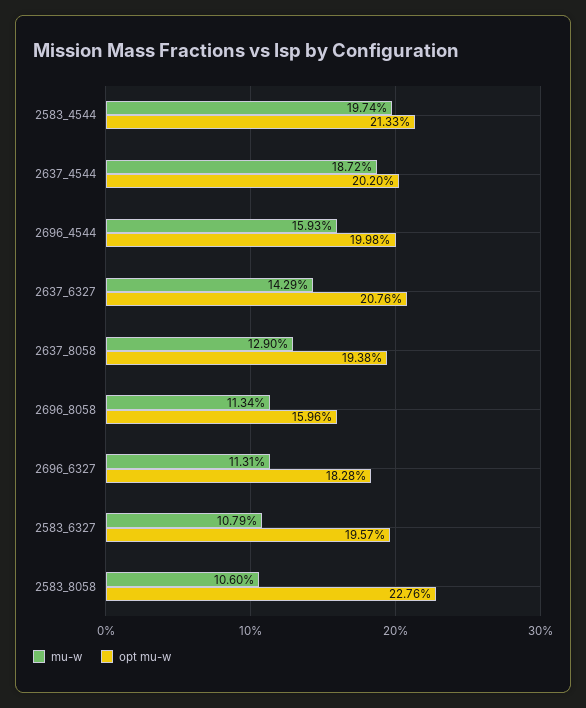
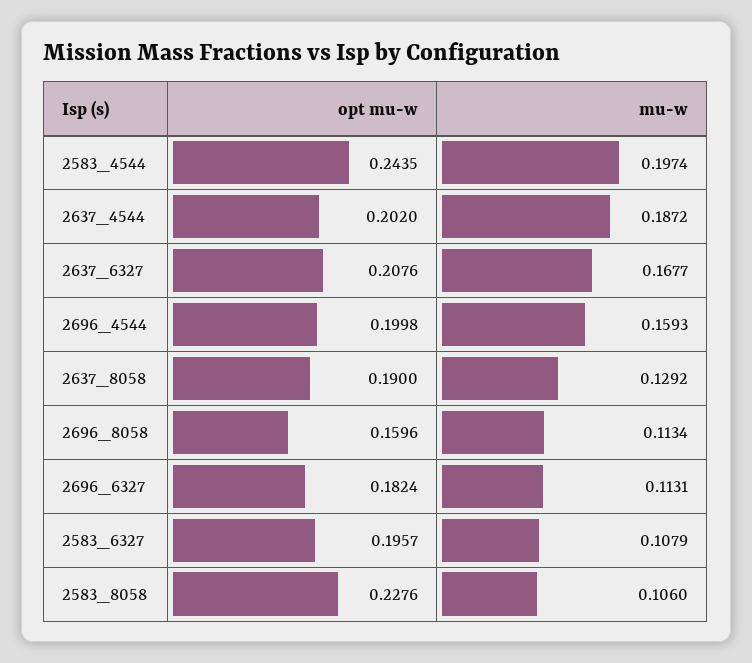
opt mu-w, 2583_4544: 0.2133 -> 0.2435
mu-w, 2637_6327: 0.1429 -> 0.1677
mu-w, 2637_8058: 0.129 -> 0.1292
opt mu-w, 2637_8058: 0.1938 -> 0.19
opt mu-w, 2696_6327: 0.1828 -> 0.1824

